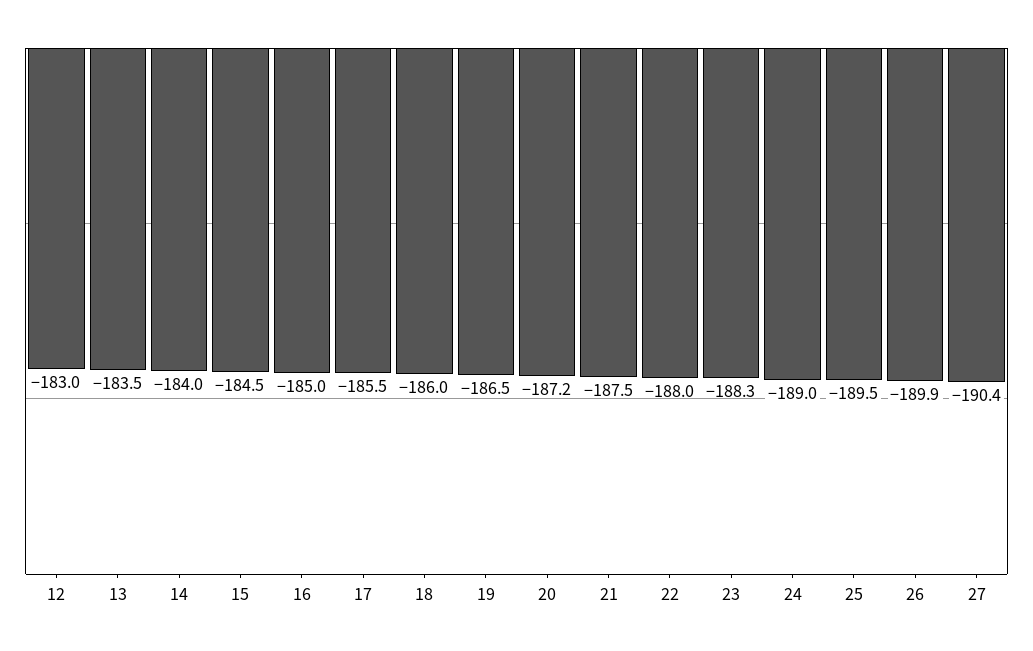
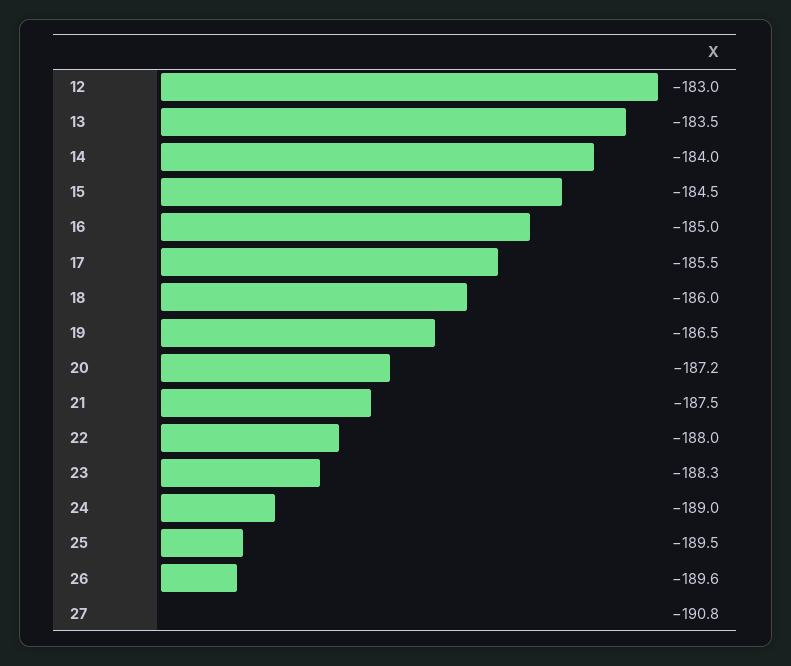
26: -189.9 -> -189.6
27: -190.4 -> -190.8

